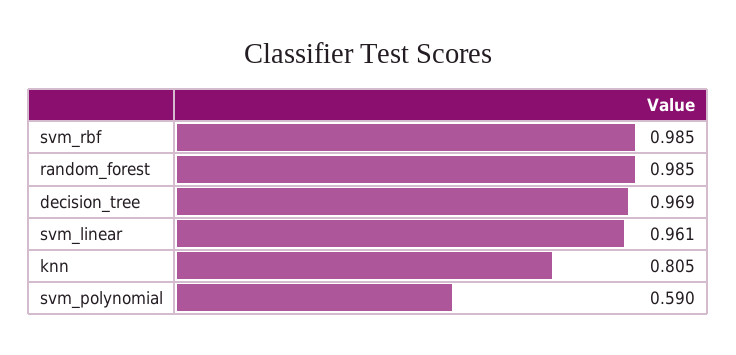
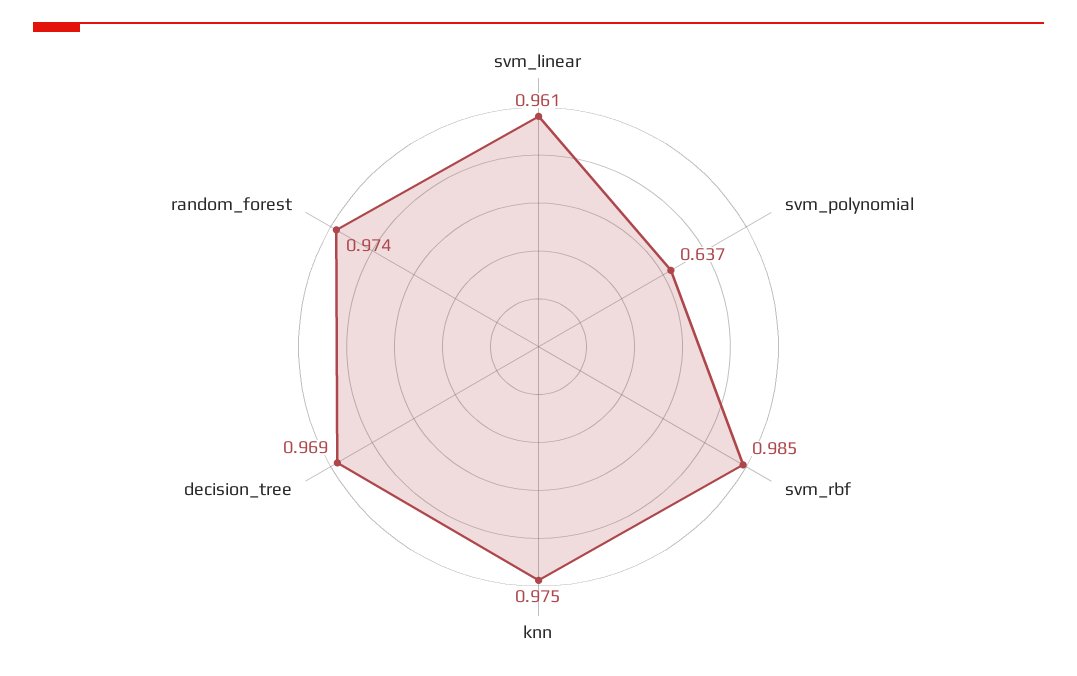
random_forest: 0.985 -> 0.974
knn: 0.805 -> 0.975
svm_polynomial: 0.59 -> 0.637

